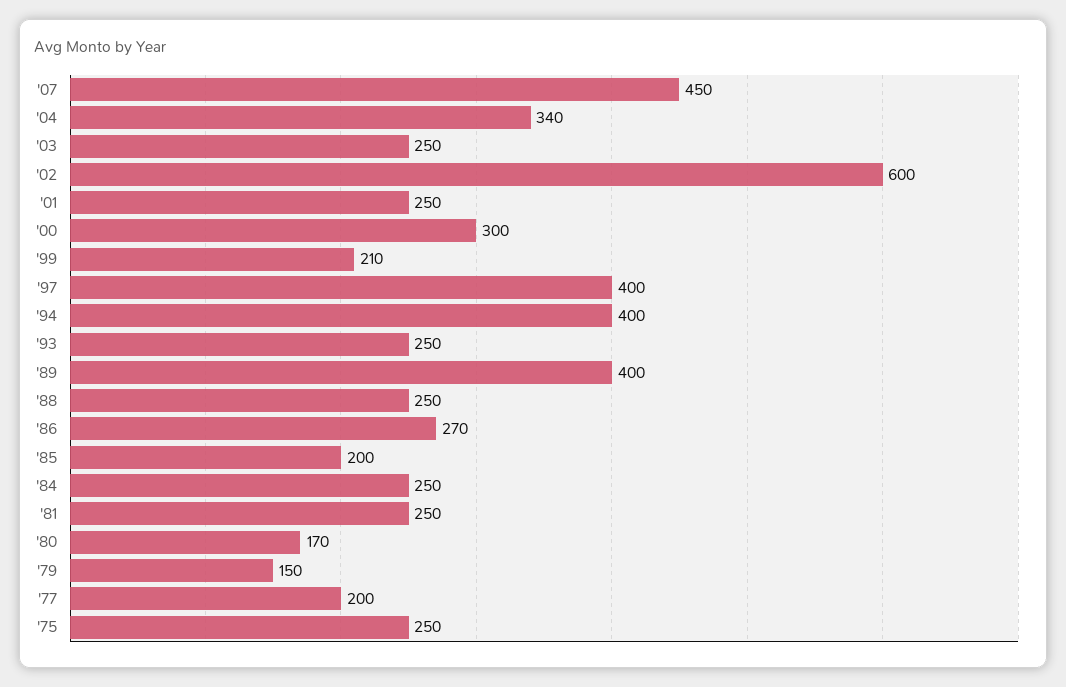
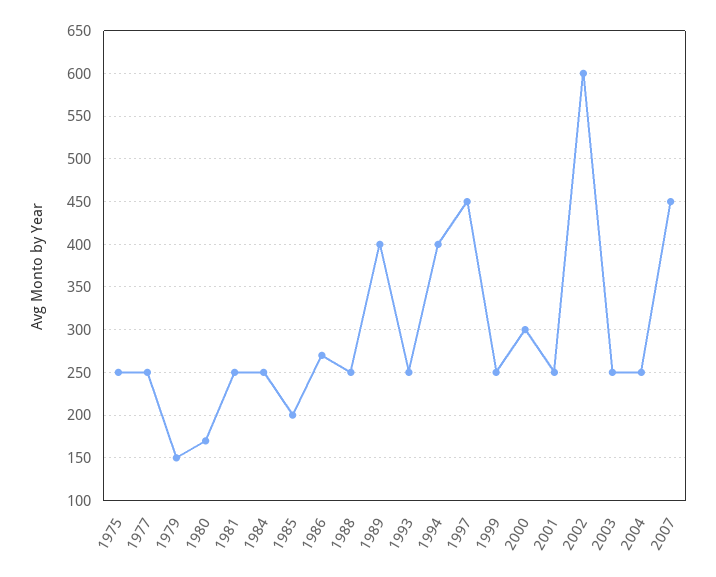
'04: 340 -> 250
'99: 210 -> 250
'97: 400 -> 450
'77: 200 -> 250

